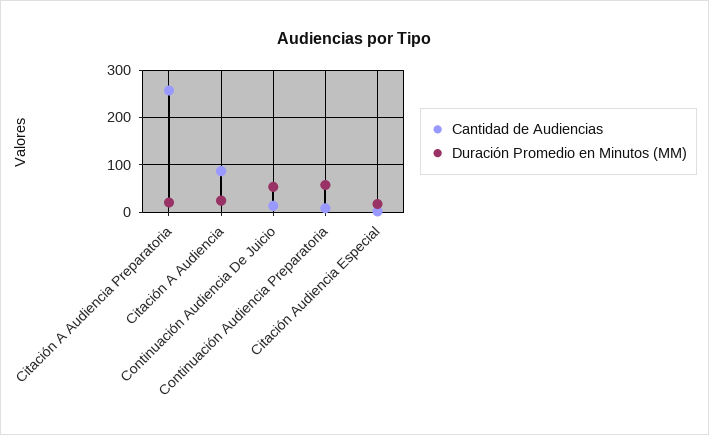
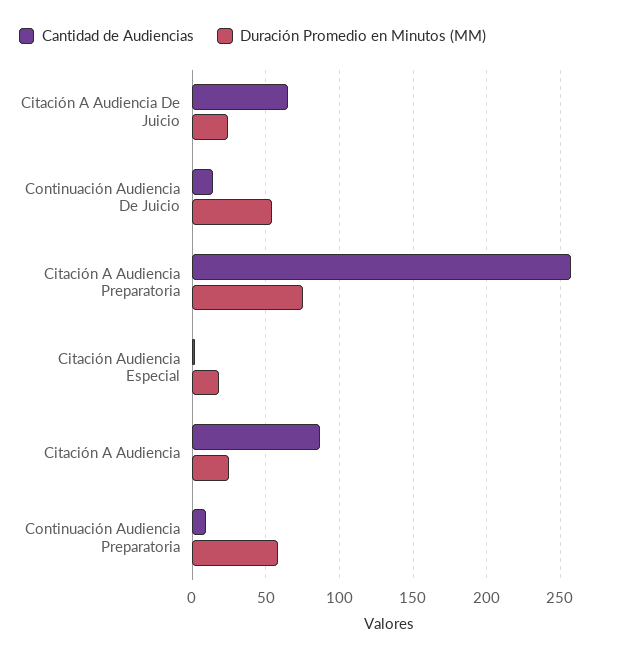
Duración Promedio en Minutos (MM), Citación A Audiencia Preparatoria: 20 -> 75
Cantidad de Audiencias, Citación A Audiencia De Juicio: none -> 65
Duración Promedio en Minutos (MM), Citación A Audiencia De Juicio: none -> 25

